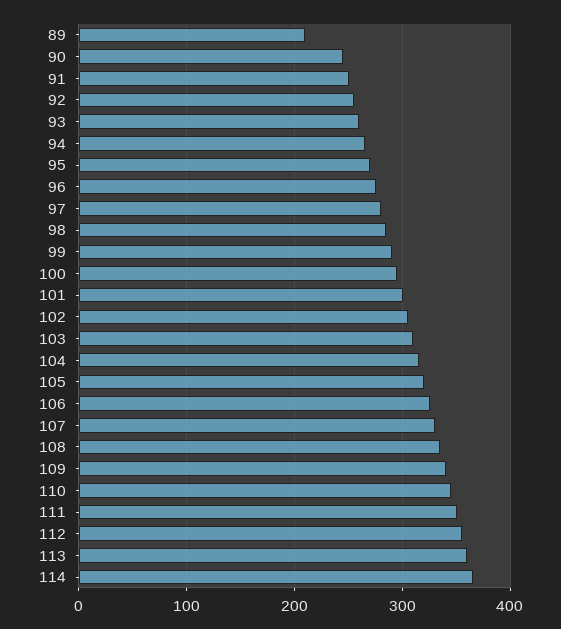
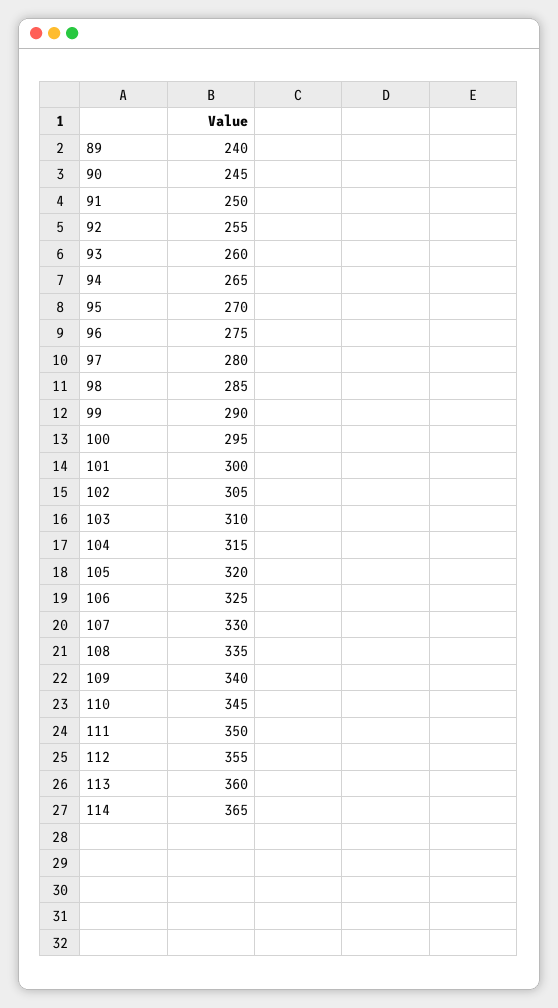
89: 210 -> 240

